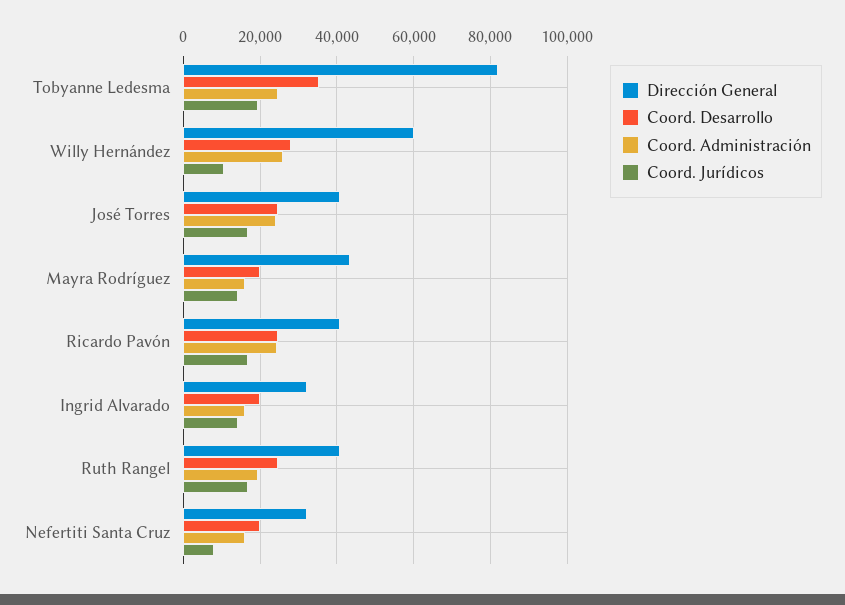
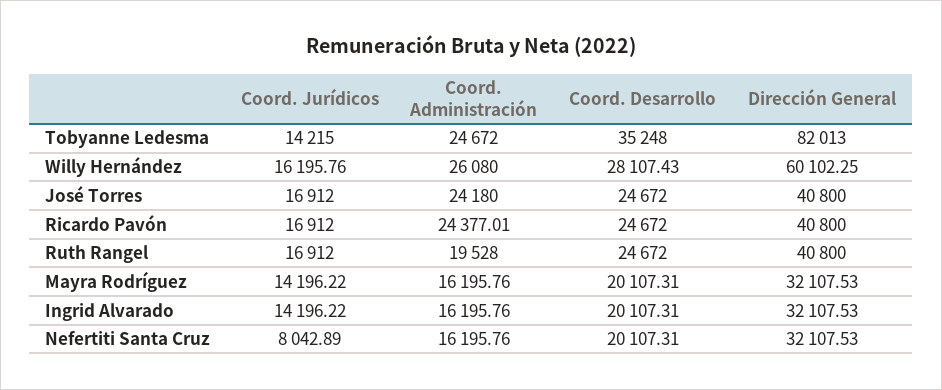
Coord. Jurídicos, Tobyanne Ledesma: 20000 -> 14215
Coord. Jurídicos, Willy Hernández: 10000 -> 16195.76
Dirección General, Mayra Rodríguez: 44000 -> 32107.53

